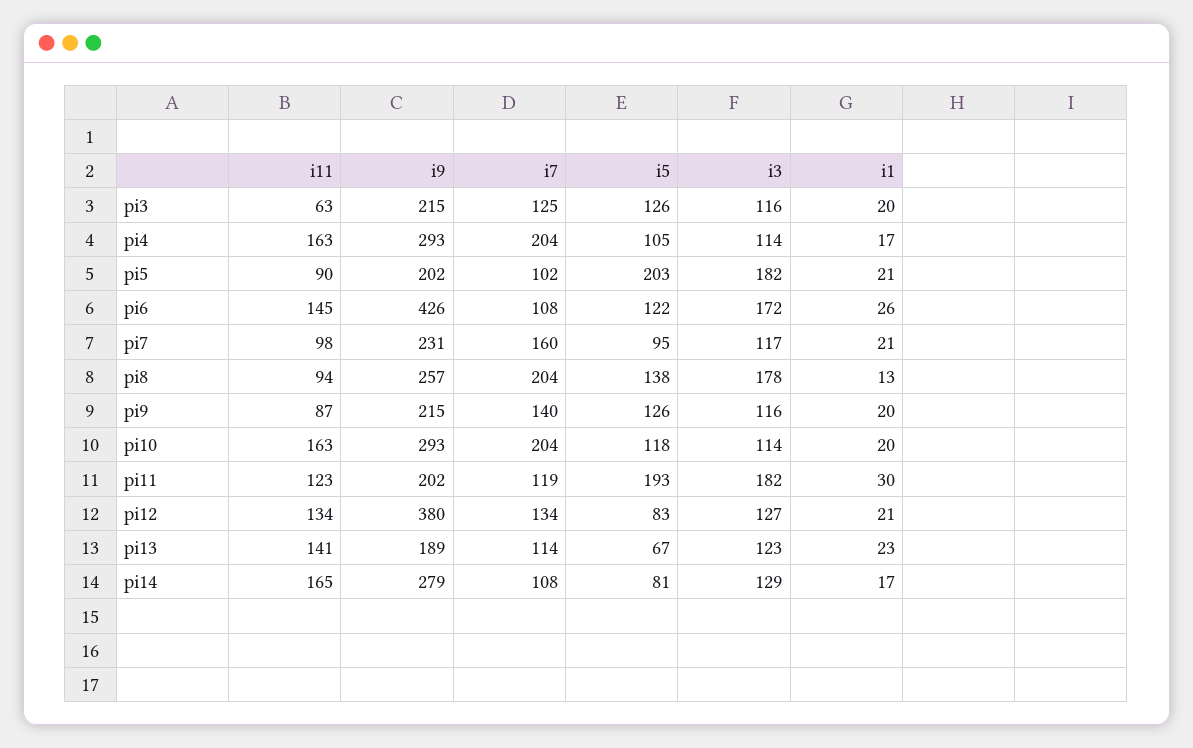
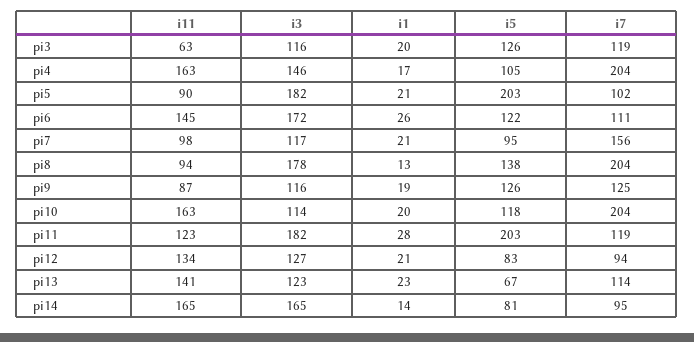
i9, pi3: 215 -> none
i7, pi3: 125 -> 119
i9, pi4: 293 -> none
i3, pi4: 114 -> 146
i9, pi5: 202 -> none
i9, pi6: 426 -> none
i7, pi6: 108 -> 111
i9, pi7: 231 -> none
i7, pi7: 160 -> 156
i9, pi8: 257 -> none
i9, pi9: 215 -> none
i7, pi9: 140 -> 125
i1, pi9: 20 -> 19
i9, pi10: 293 -> none
i9, pi11: 202 -> none
i5, pi11: 193 -> 203
i1, pi11: 30 -> 28
i9, pi12: 380 -> none
i7, pi12: 134 -> 94
i9, pi13: 189 -> none
i9, pi14: 279 -> none
i7, pi14: 108 -> 95
i3, pi14: 129 -> 165
i1, pi14: 17 -> 14

